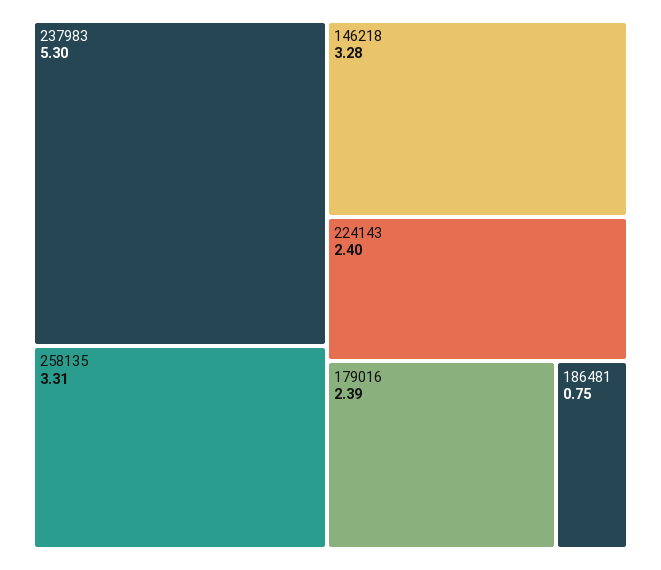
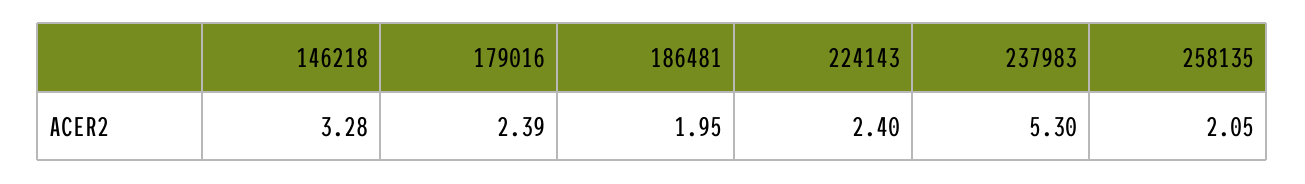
258135: 3.31 -> 2.05
186481: 0.75 -> 1.95

